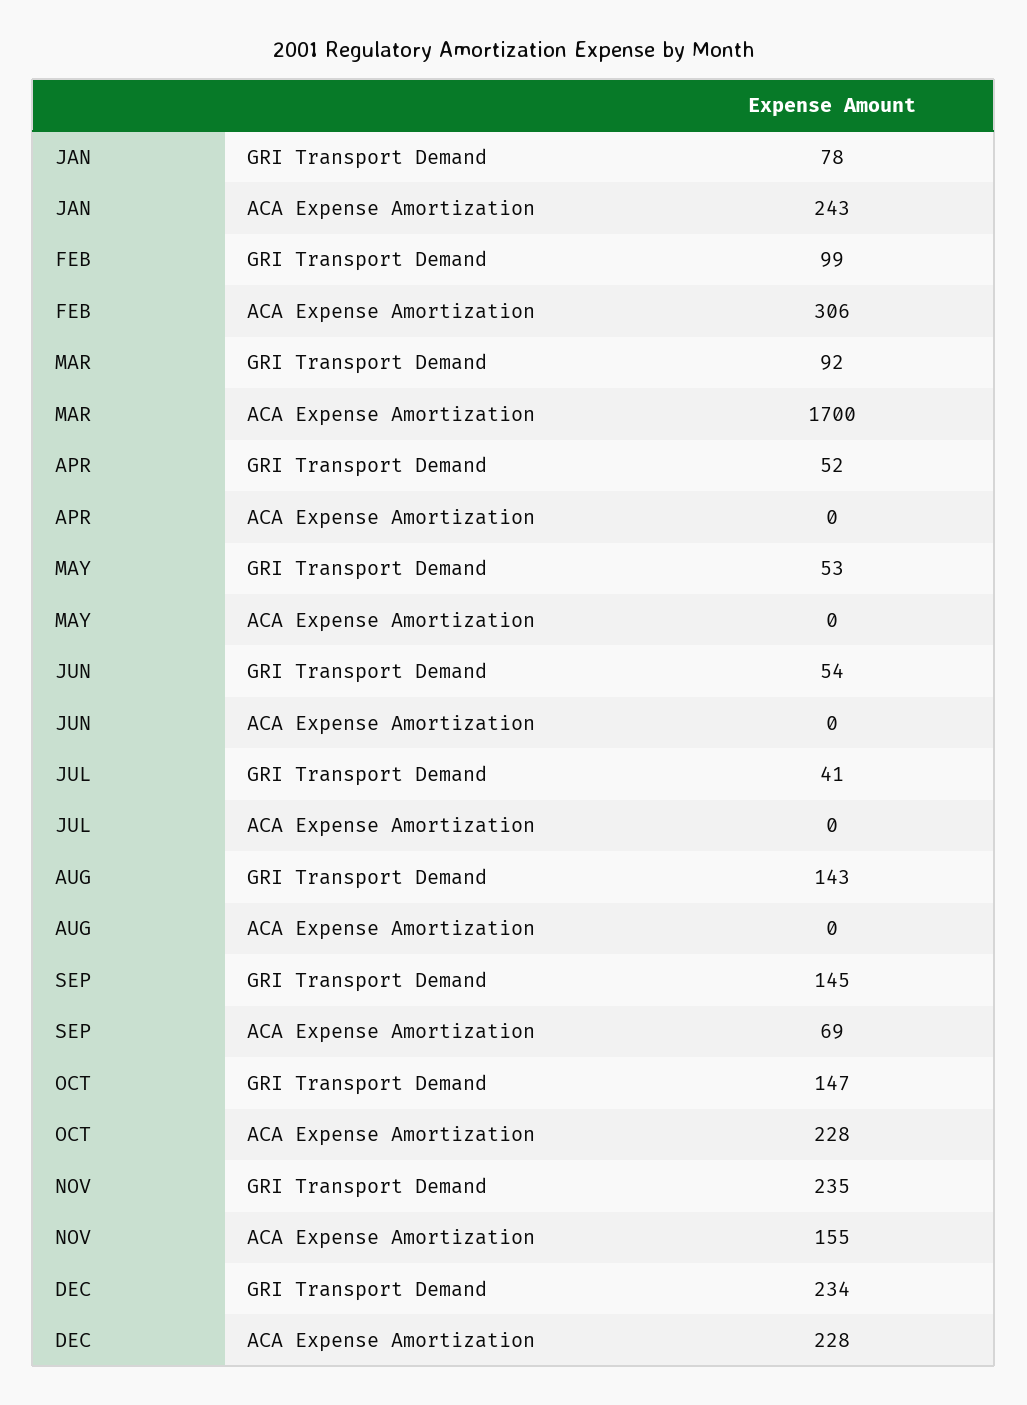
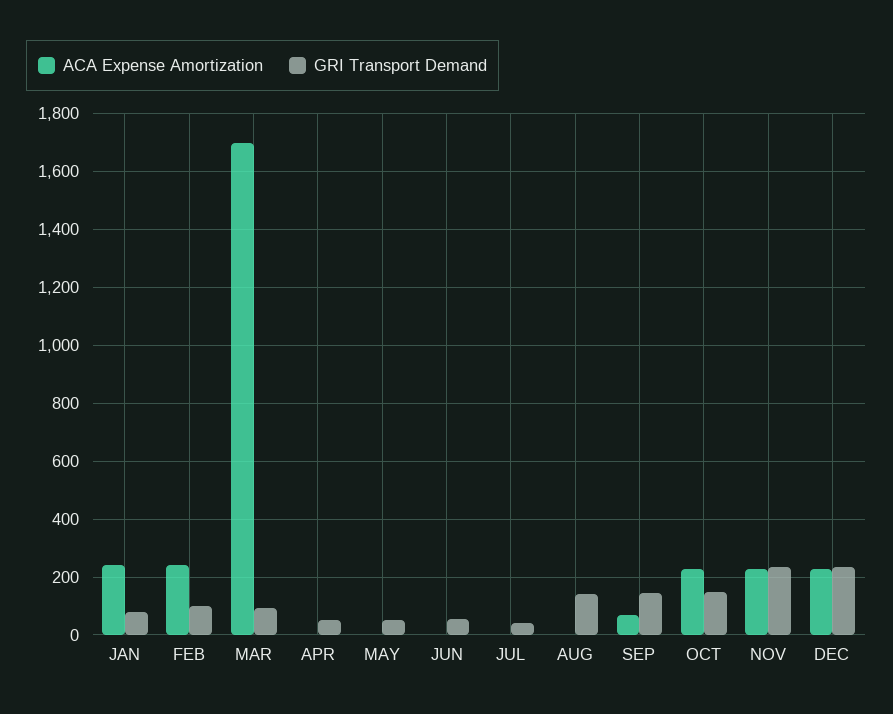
ACA Expense Amortization, FEB: 306 -> 250
ACA Expense Amortization, NOV: 155 -> 225

